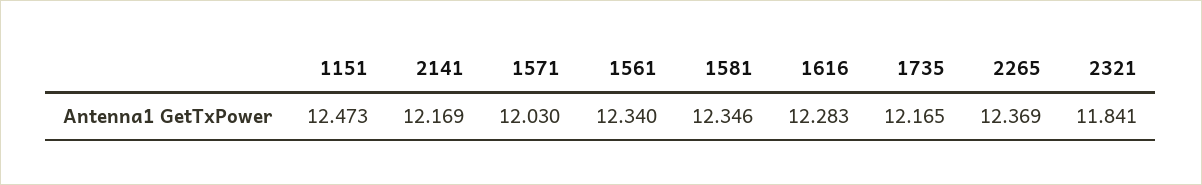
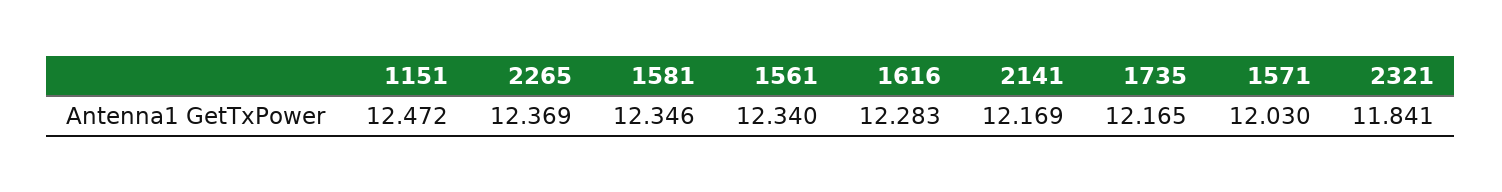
1151: 12.473 -> 12.472

